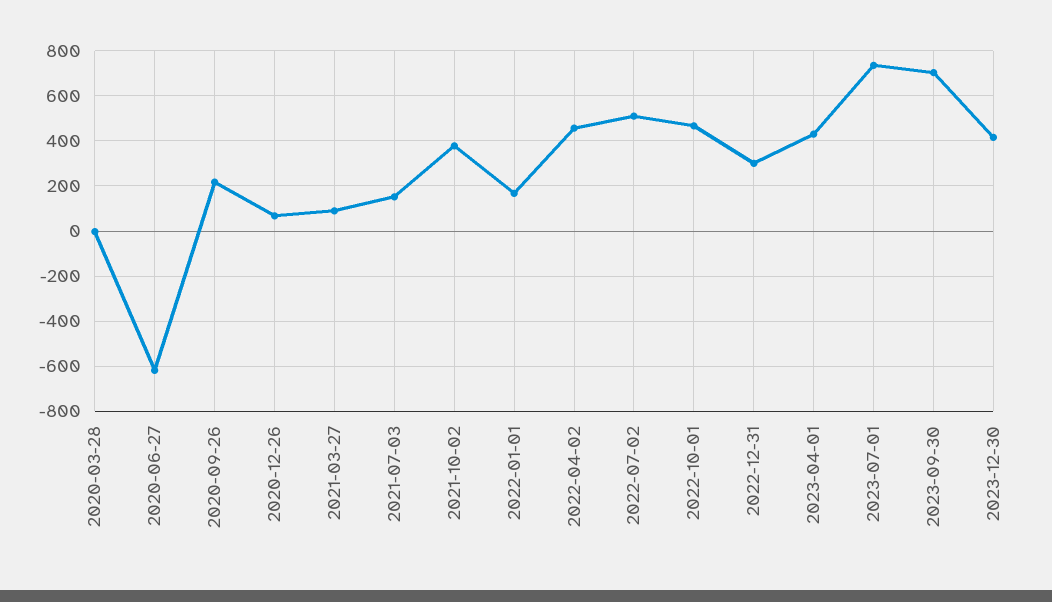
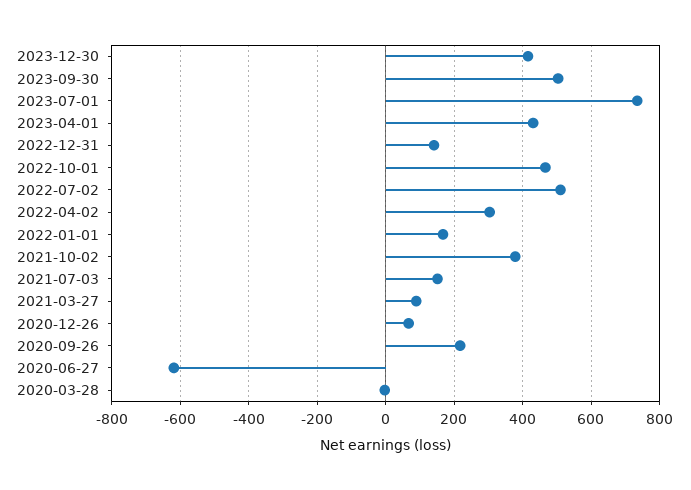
2022-04-02: 450 -> 300
2022-12-31: 300 -> 140
2023-09-30: 700 -> 500

